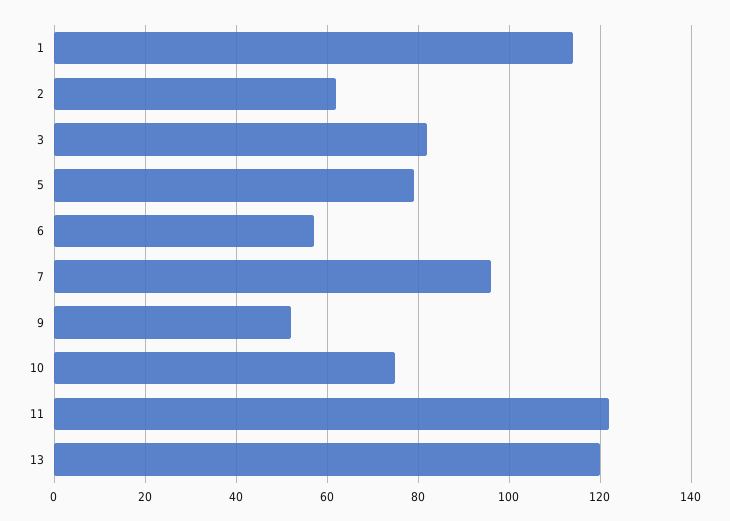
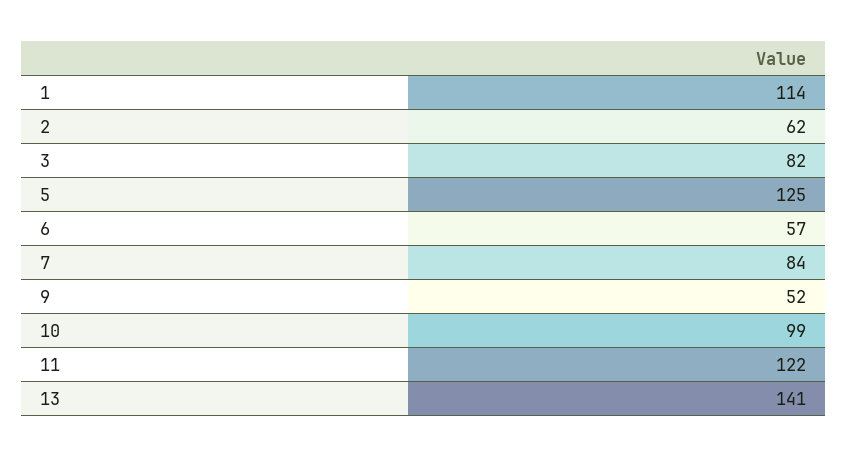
5: 80 -> 125
7: 95 -> 84
10: 75 -> 99
13: 120 -> 141

